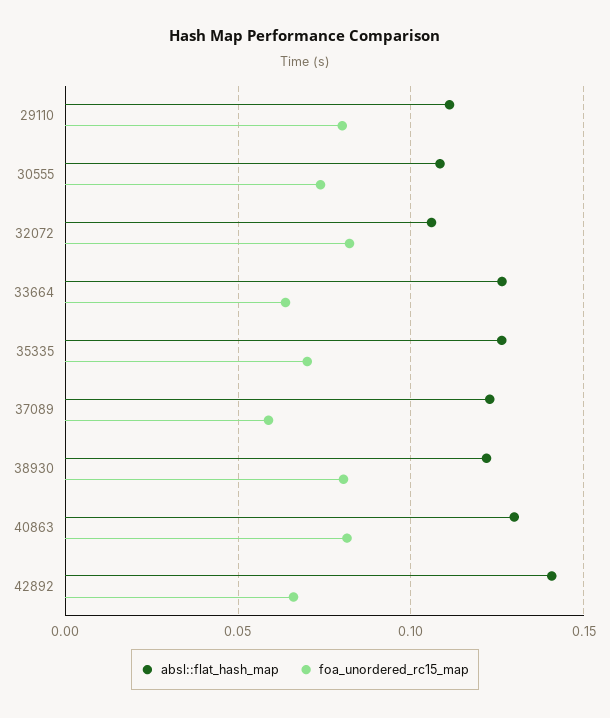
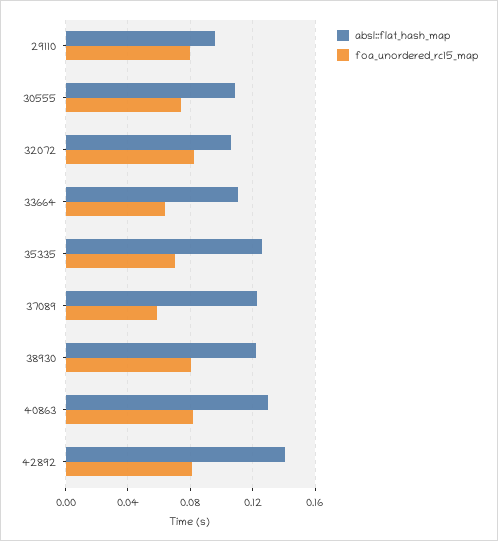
absl::flat_hash_map, 29110: 0.11 -> 0.095
absl::flat_hash_map, 33664: 0.125 -> 0.11
foa_unordered_rc15_map, 42892: 0.065 -> 0.08

